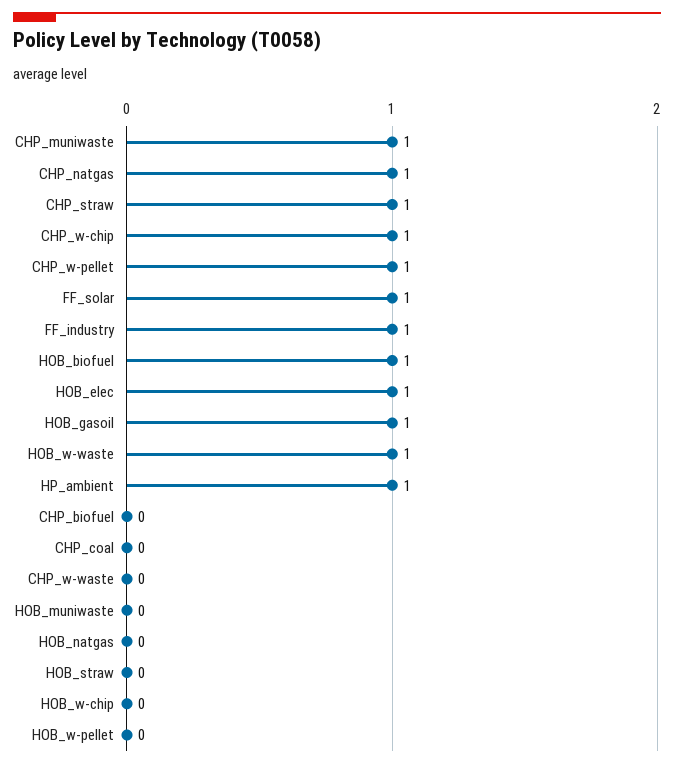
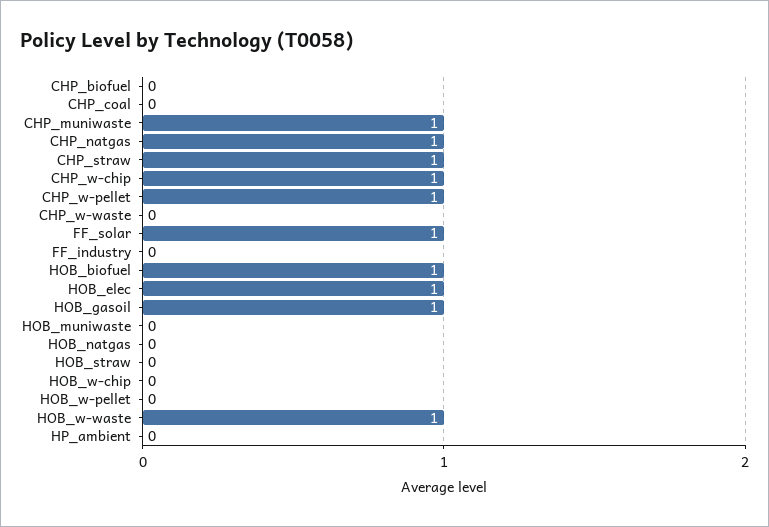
FF_industry: 1 -> 0
HP_ambient: 1 -> 0

